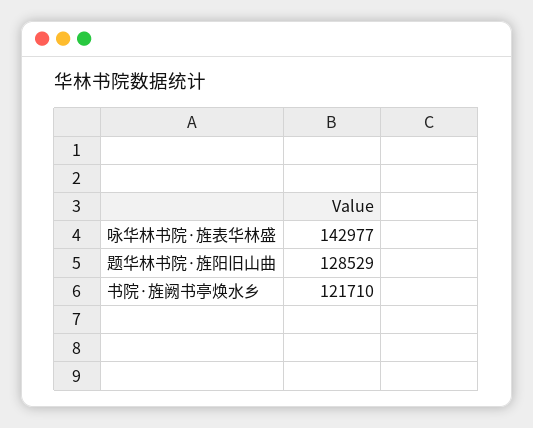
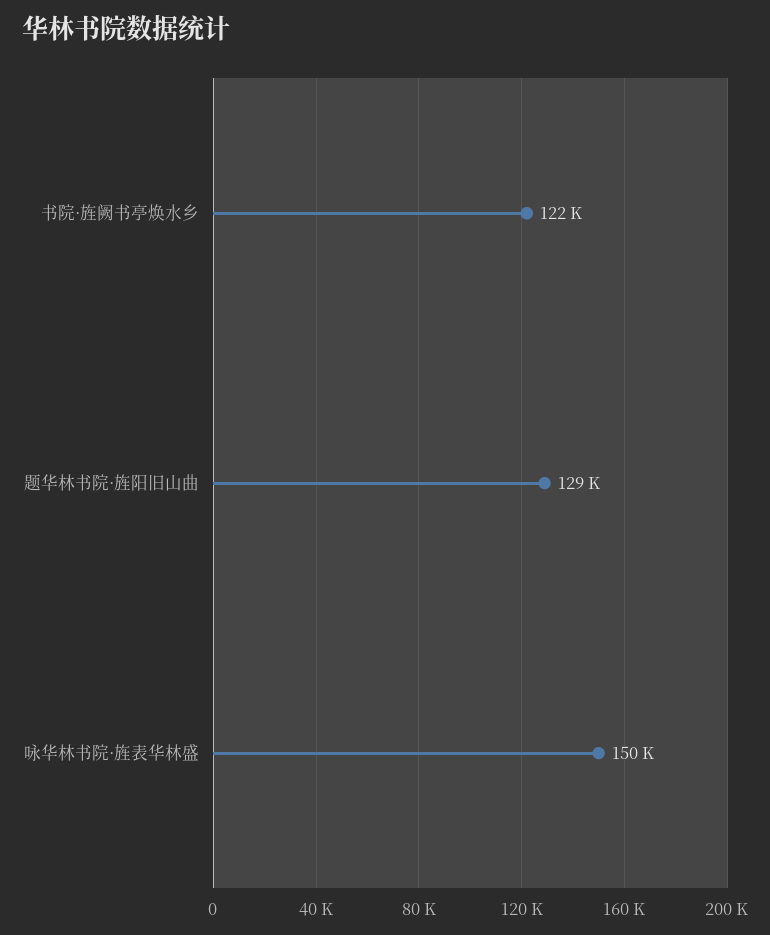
咏华林书院·旌表华林盛: 142977 -> 150000

